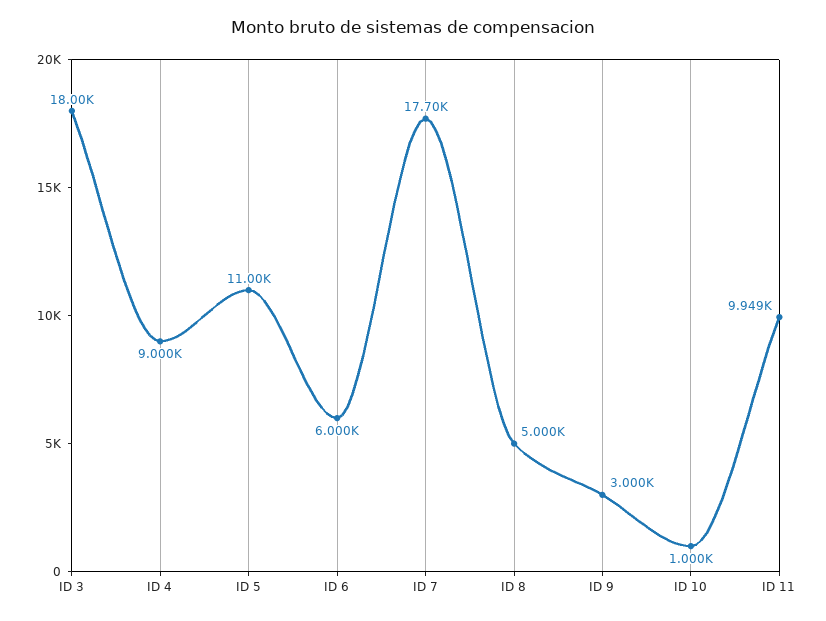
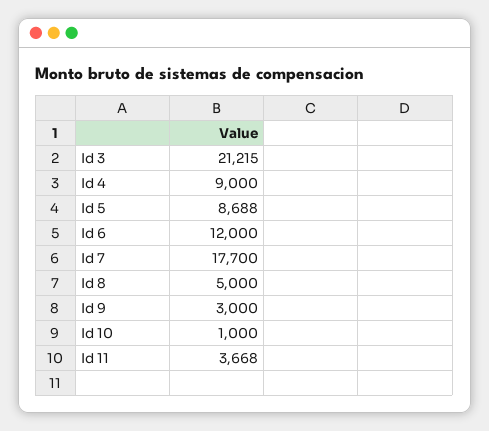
ID 3: 18000 -> 21215
ID 5: 11000 -> 8688
ID 6: 6000 -> 12000
ID 11: 9949 -> 3668

